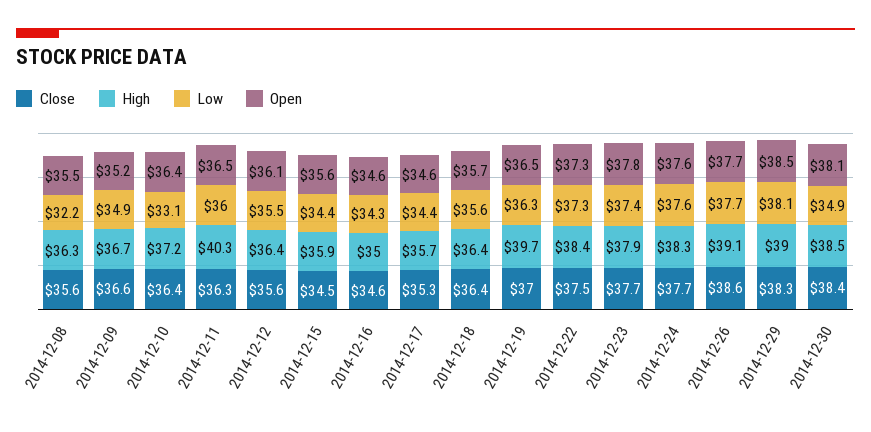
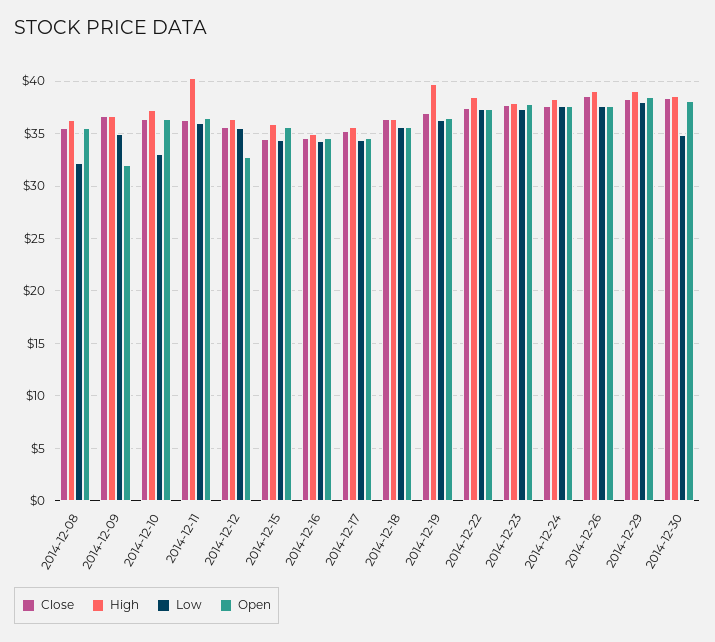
Open, 2014-12-09: 35.2 -> 32
Open, 2014-12-12: 36.1 -> 33

